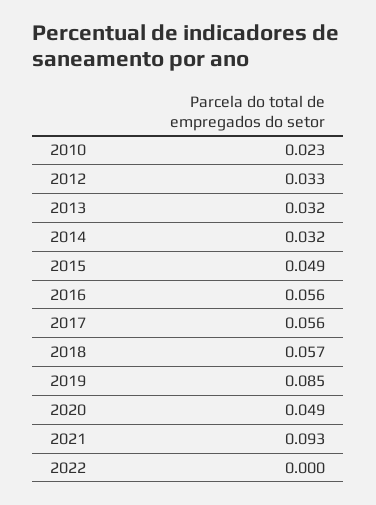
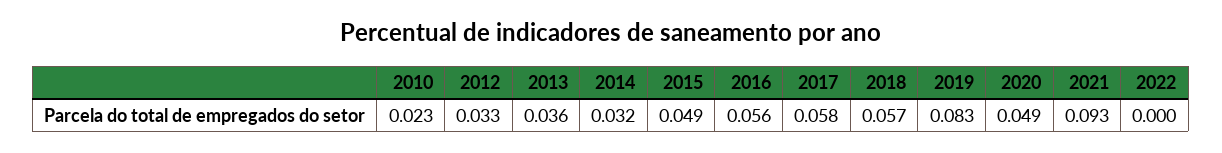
2013: 0.032 -> 0.036
2017: 0.056 -> 0.058
2019: 0.085 -> 0.083

